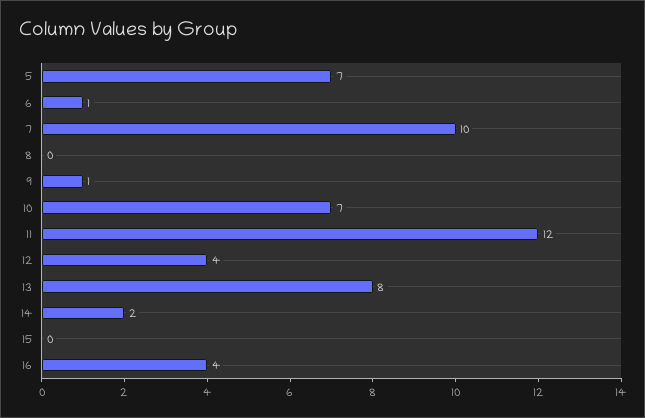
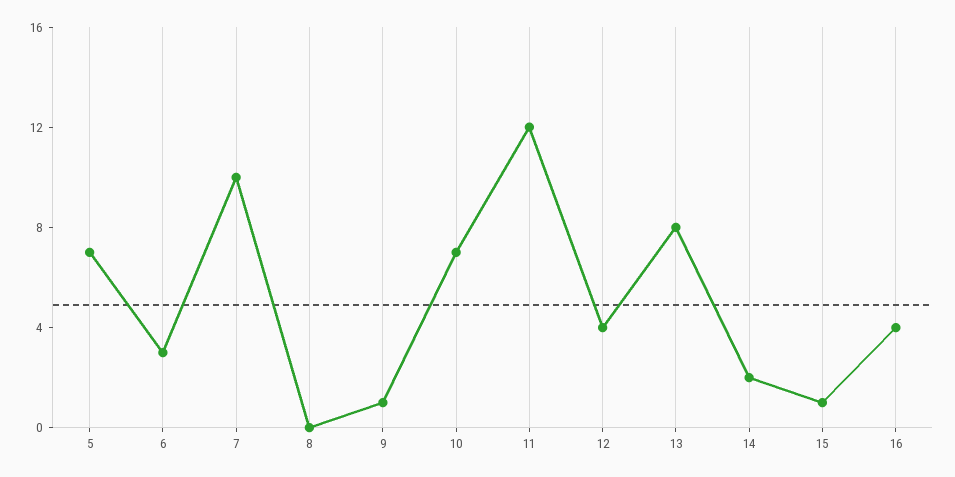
6: 1 -> 3
15: 0 -> 1

